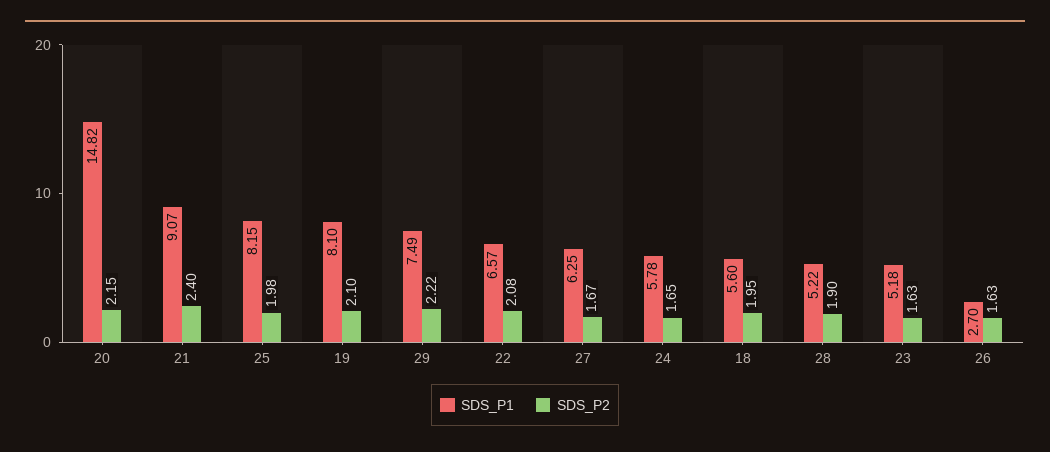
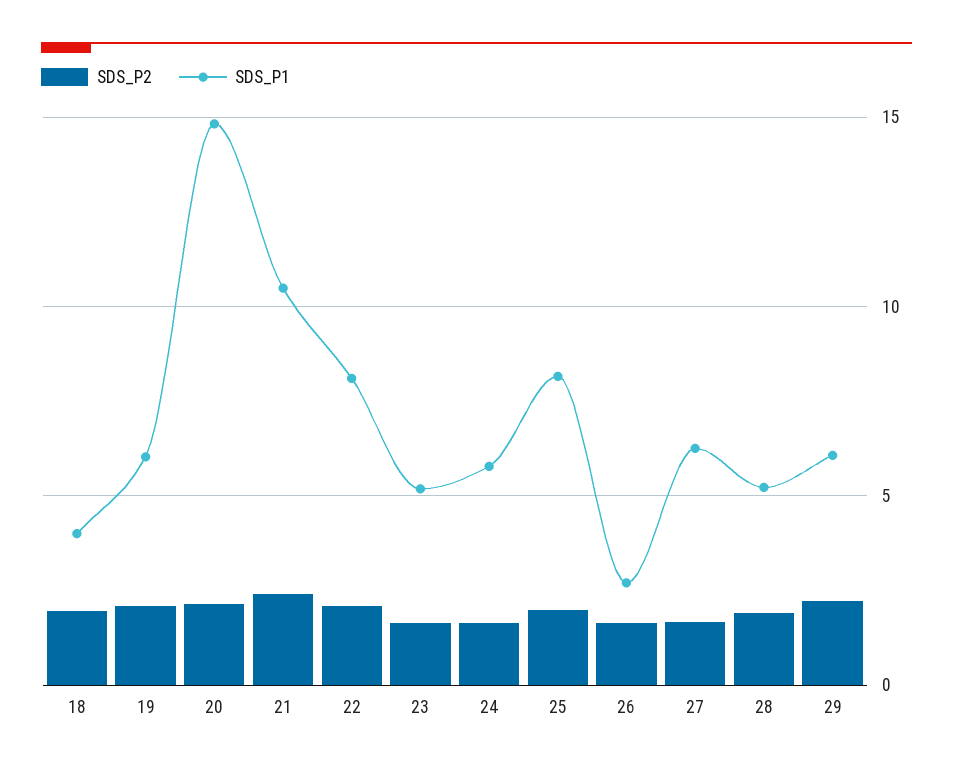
SDS_P1, 21: 9.07 -> 10.5
SDS_P1, 19: 8.1 -> 6
SDS_P1, 29: 7.49 -> 6
SDS_P1, 22: 6.57 -> 8
SDS_P1, 18: 5.6 -> 4

